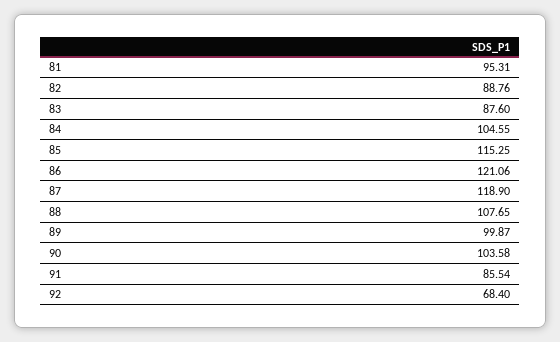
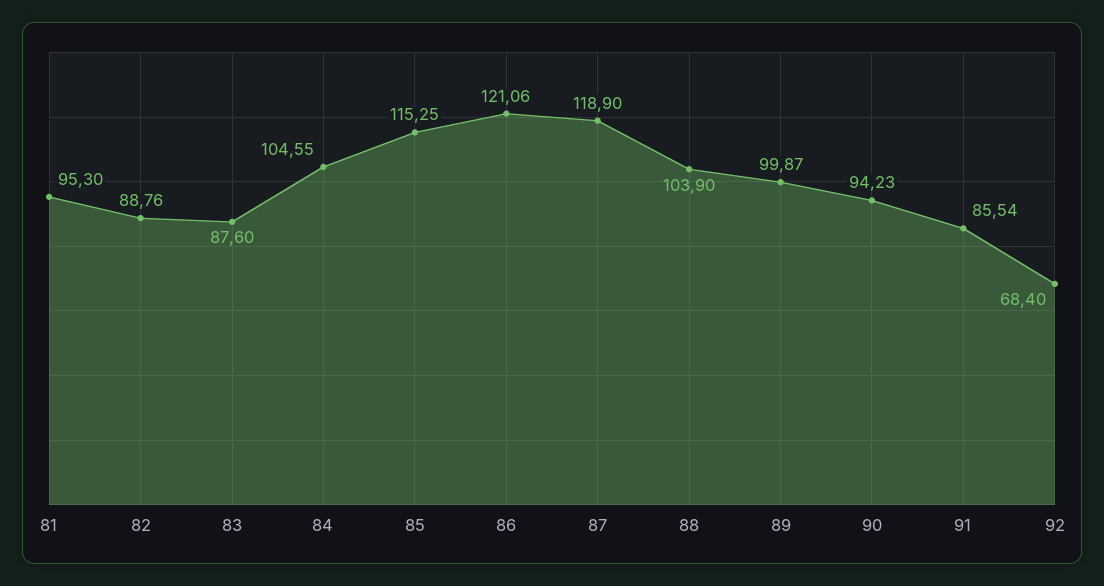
81: 95.31 -> 95.3
88: 107.65 -> 103.9
90: 103.58 -> 94.23

